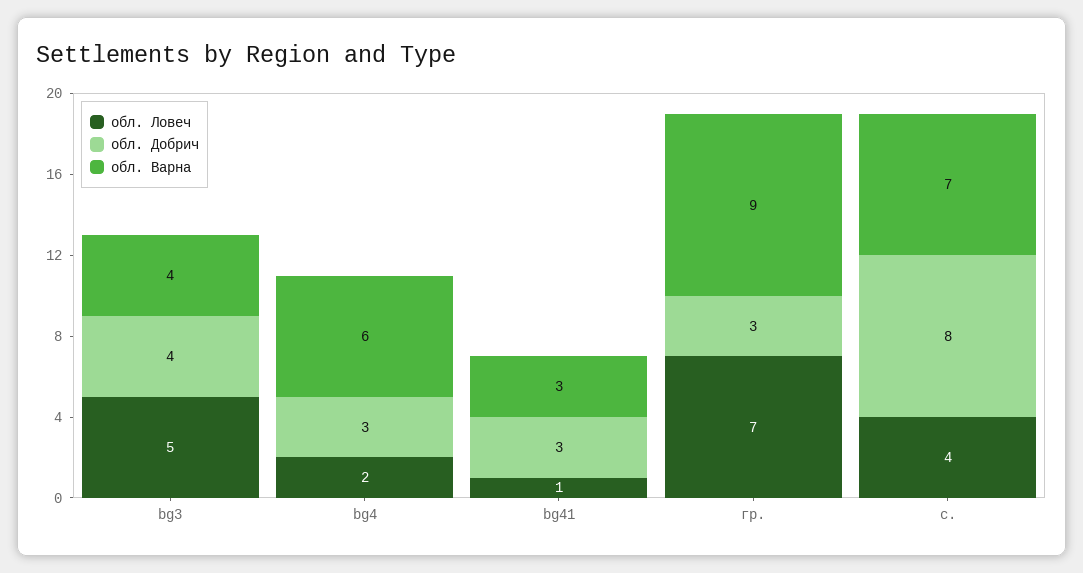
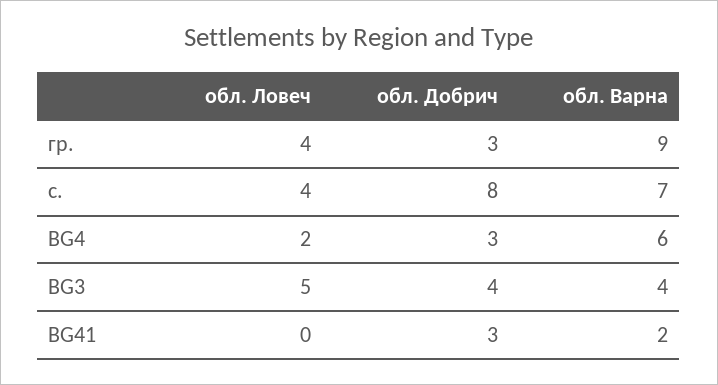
обл. Ловеч, bg41: 1 -> 0
обл. Варна, bg41: 3 -> 2
обл. Ловеч, гр.: 7 -> 4

